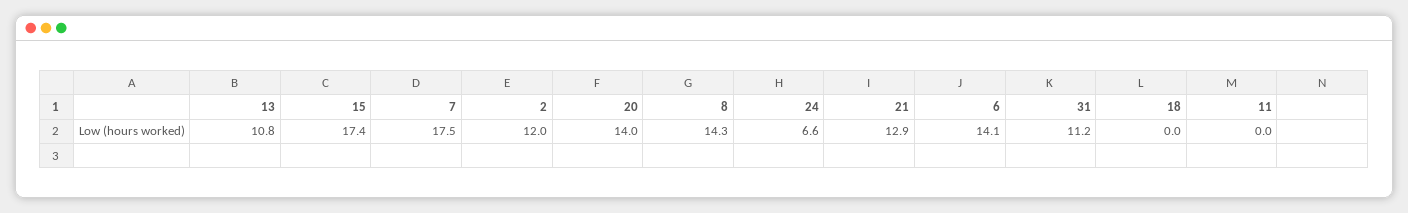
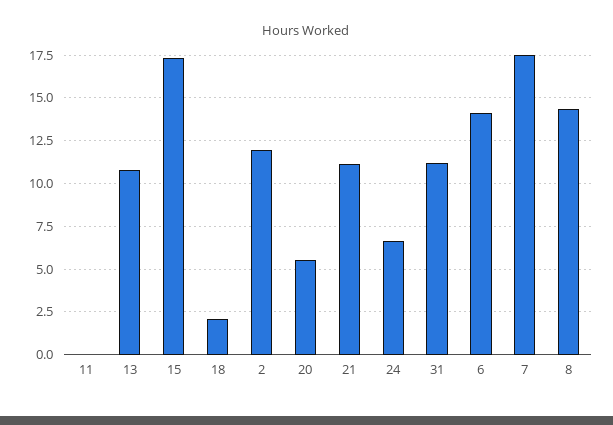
20: 14 -> 5.5
21: 12.9 -> 11
18: 0 -> 2

